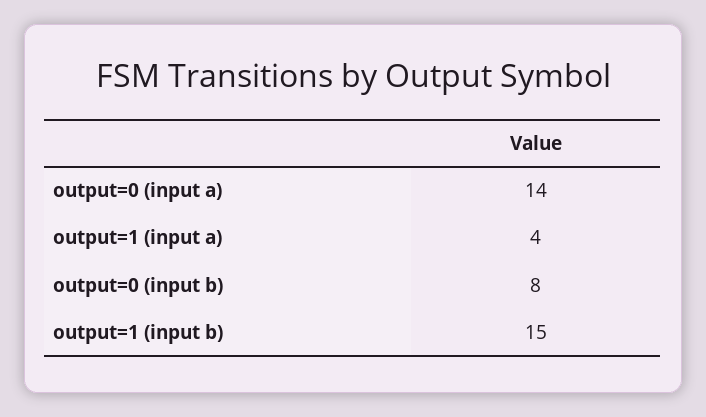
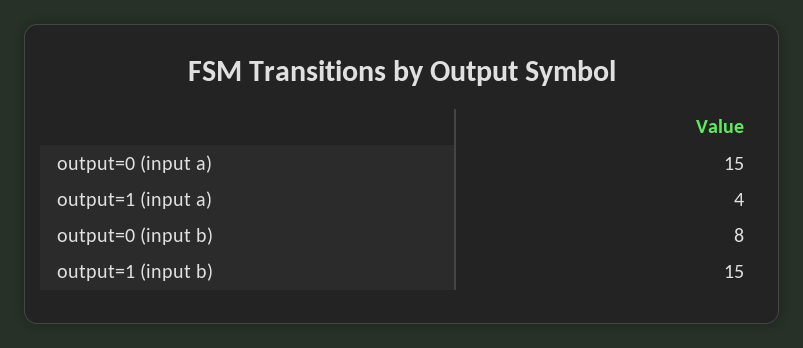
output=0 (input a): 14 -> 15

